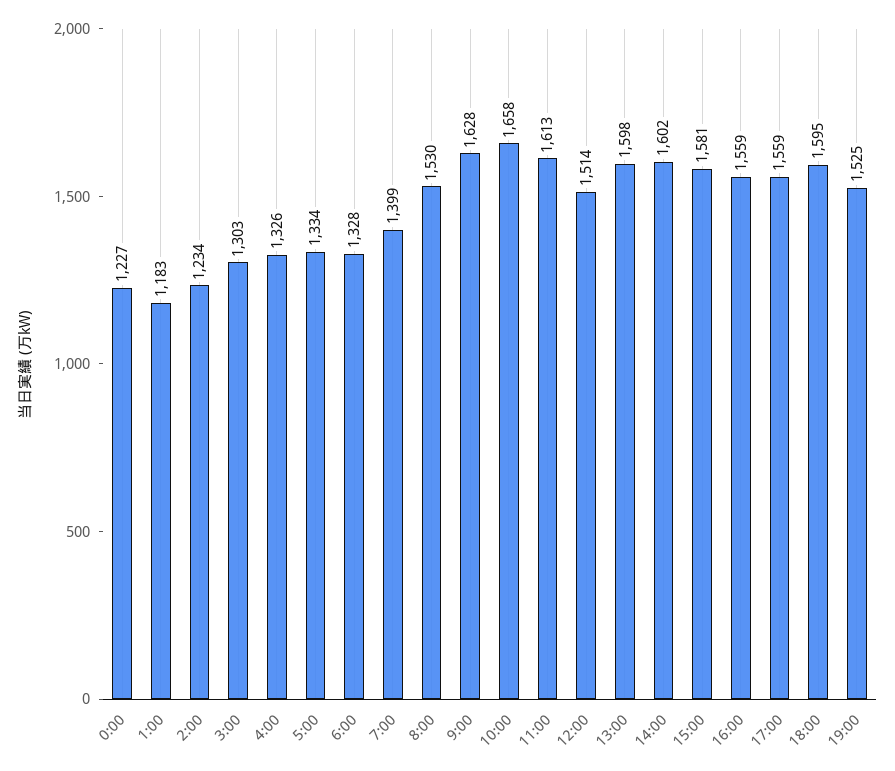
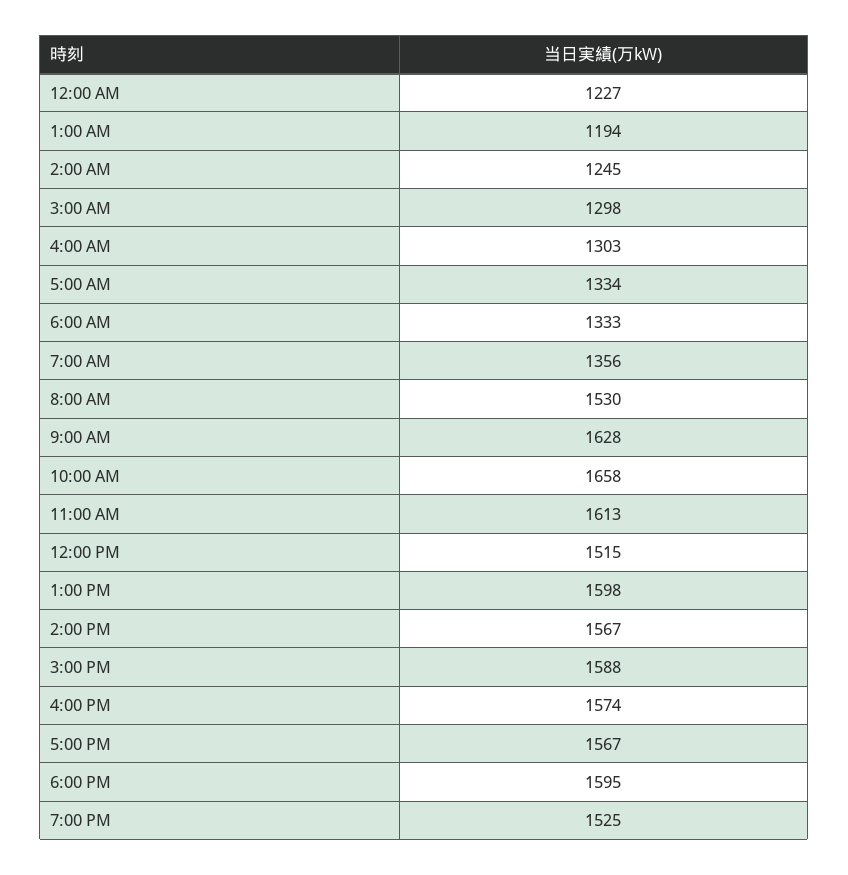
1:00: 1183 -> 1194
2:00: 1234 -> 1245
3:00: 1303 -> 1298
4:00: 1326 -> 1303
6:00: 1328 -> 1333
7:00: 1399 -> 1356
12:00: 1514 -> 1515
14:00: 1602 -> 1567
15:00: 1581 -> 1588
16:00: 1559 -> 1574
17:00: 1559 -> 1567

